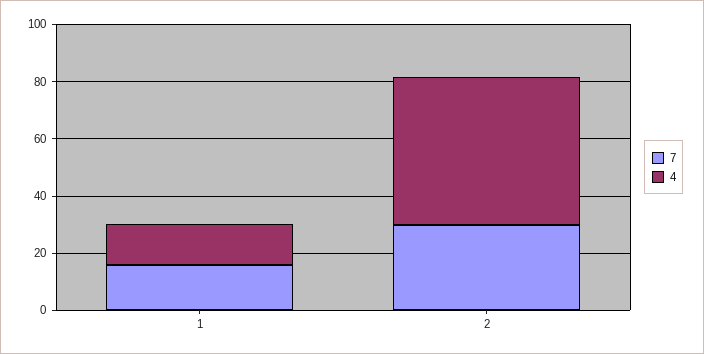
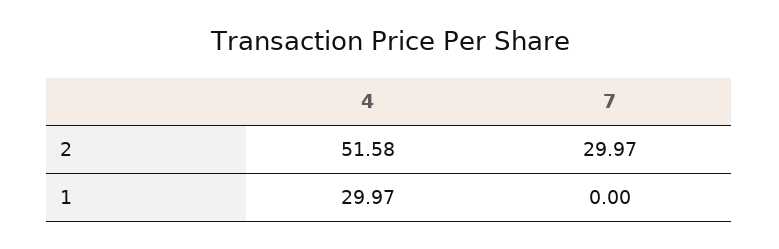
7, 1: 15 -> 0
4, 1: 15 -> 29.97

